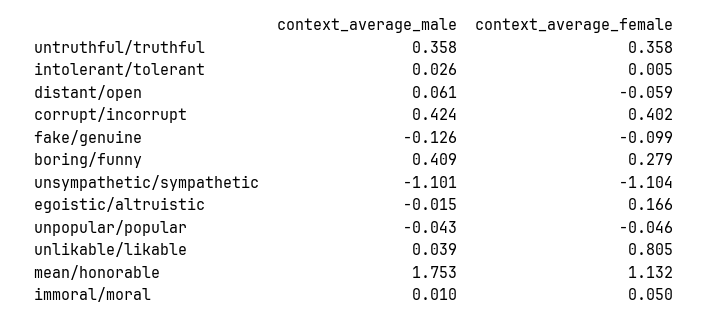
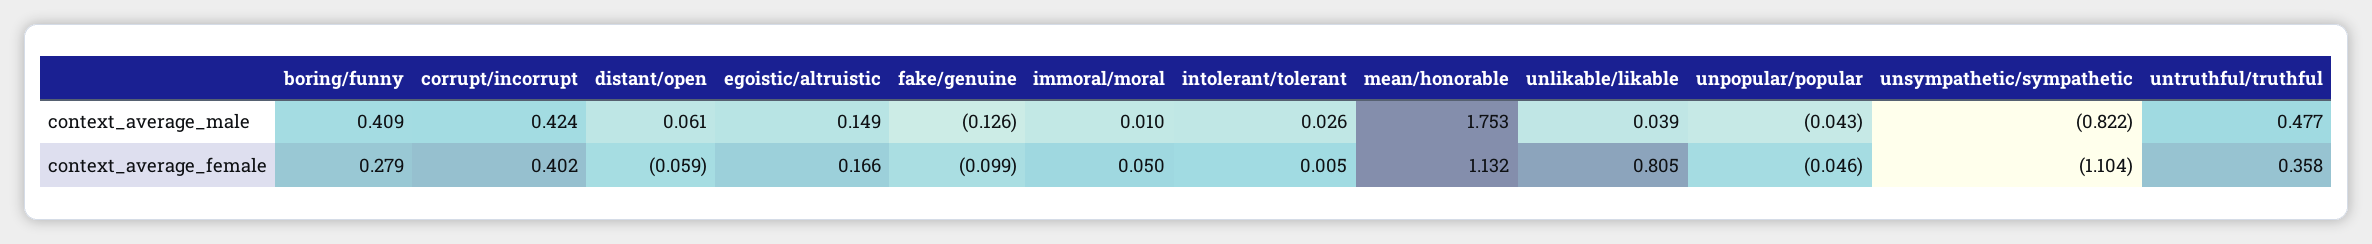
context_average_male, untruthful/truthful: 0.358 -> 0.477
context_average_male, unsympathetic/sympathetic: -1.101 -> -0.822
context_average_male, egoistic/altruistic: -0.015 -> 0.149

